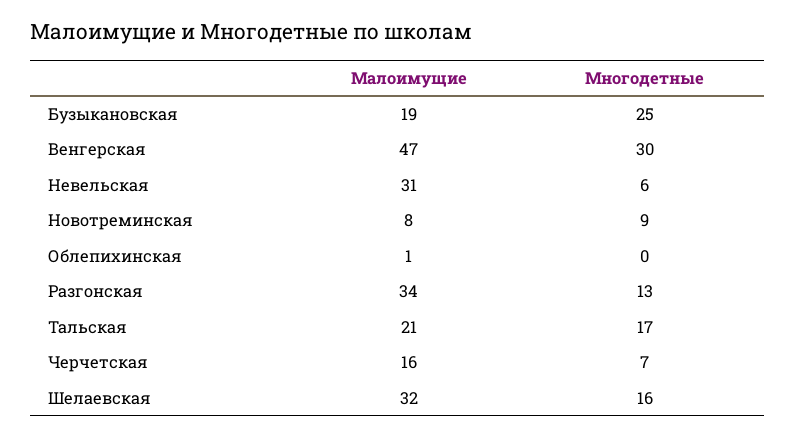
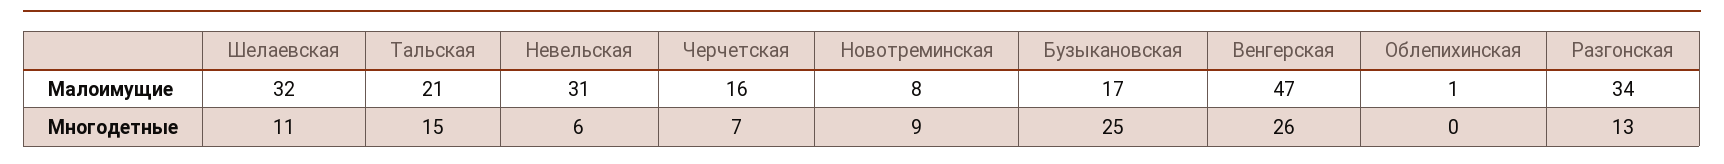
Малоимущие, Бузыкановская: 19 -> 17
Многодетные, Венгерская: 30 -> 26
Многодетные, Тальская: 17 -> 15
Многодетные, Шелаевская: 16 -> 11

